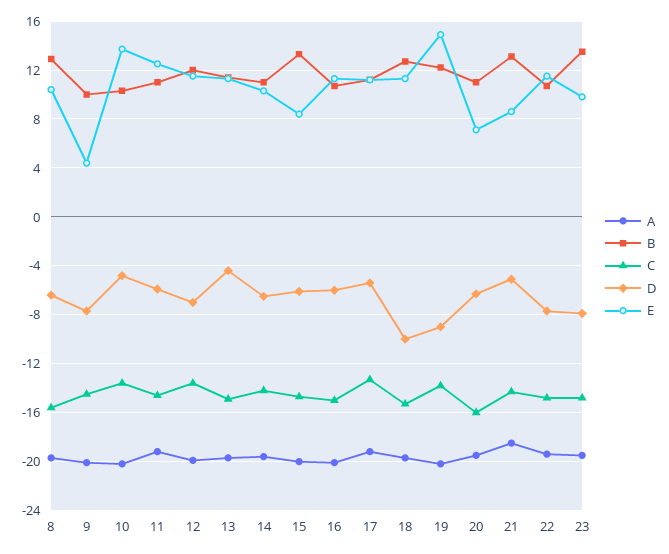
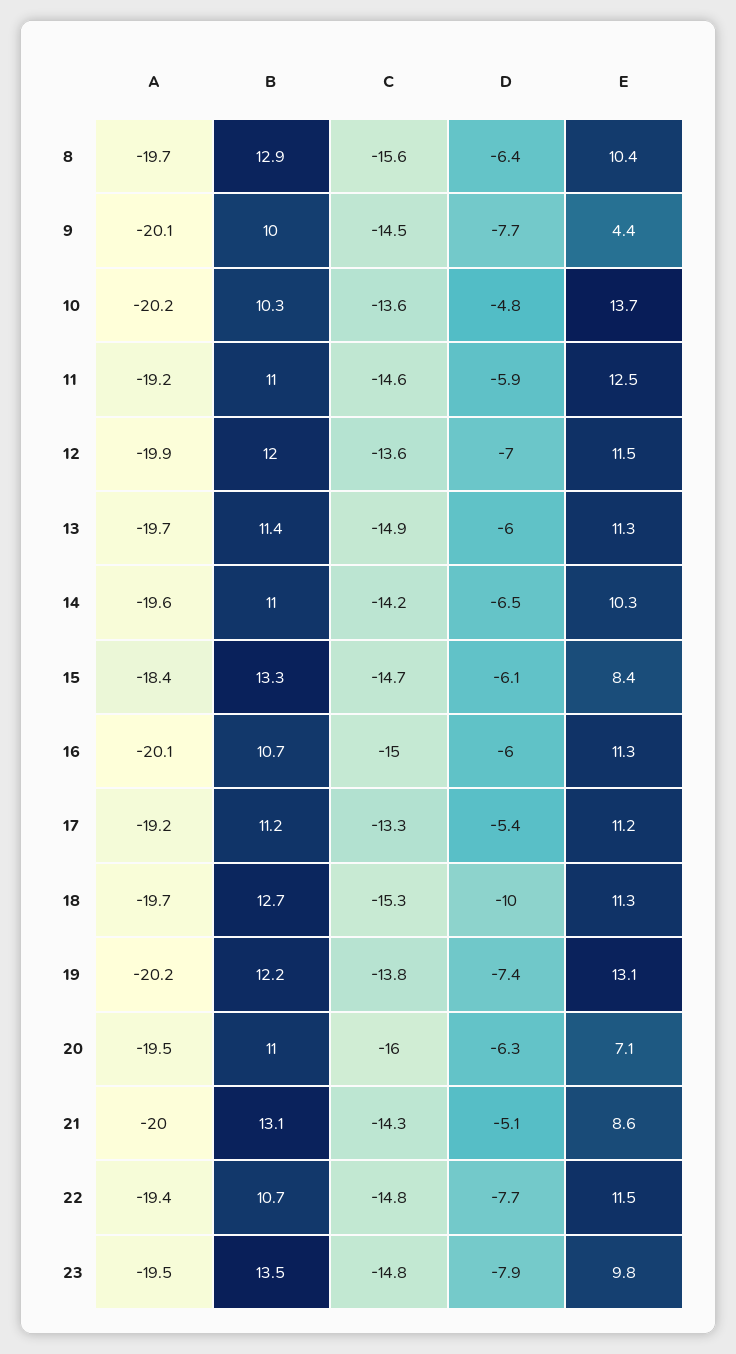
D, 13: -4.5 -> -6
A, 15: -20 -> -18.4
D, 19: -9 -> -7.4
E, 19: 15 -> 13.1
A, 21: -18.5 -> -20

